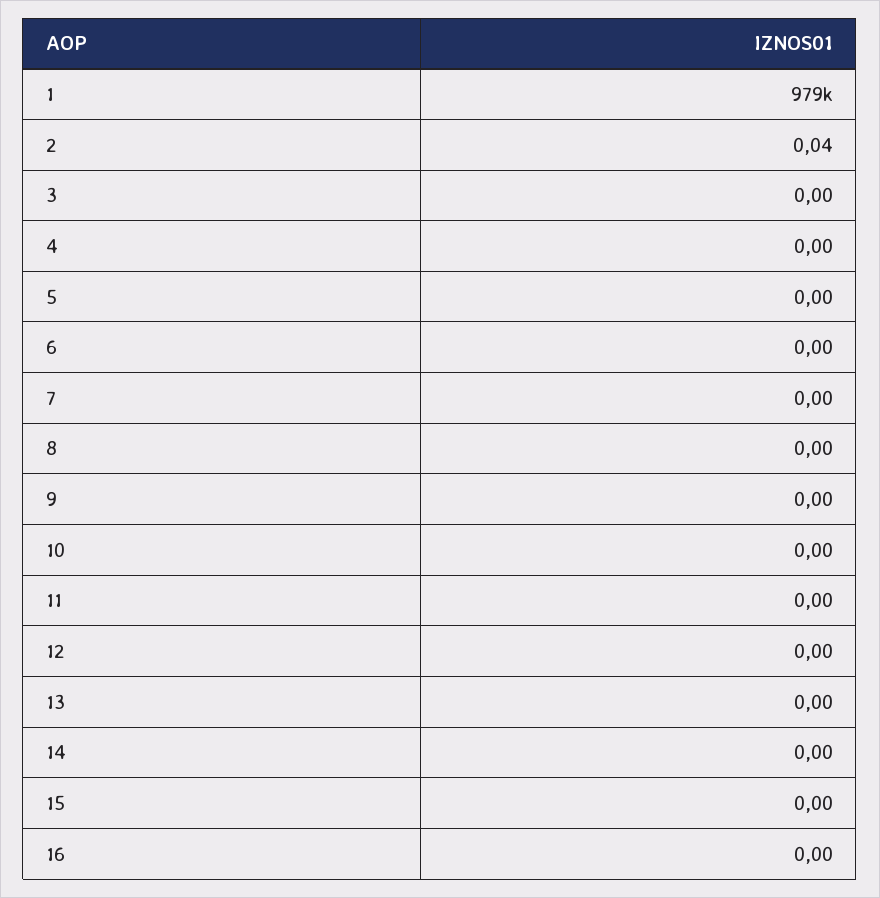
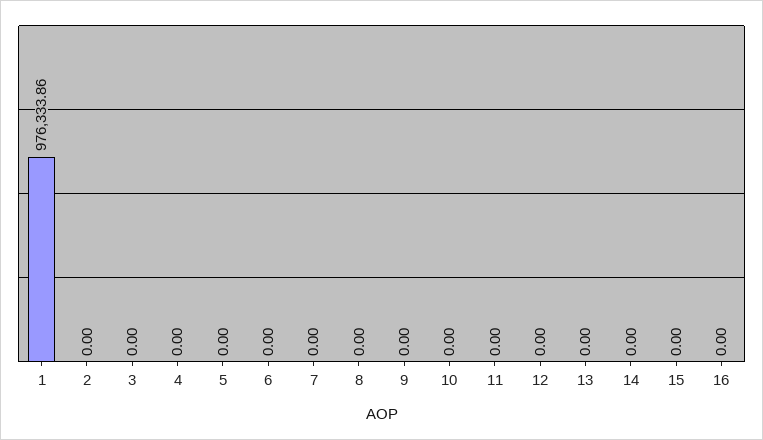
1: 979000 -> 976333.86
2: 0.04 -> 0

